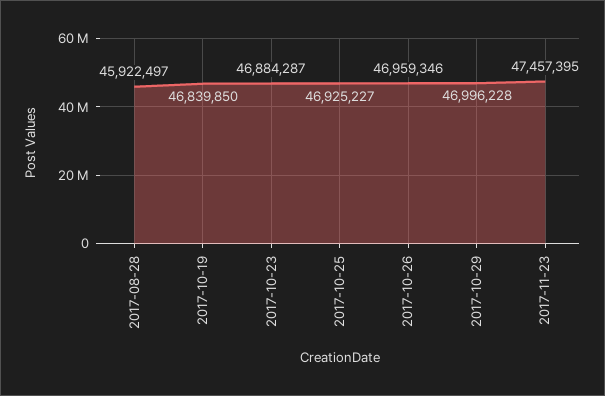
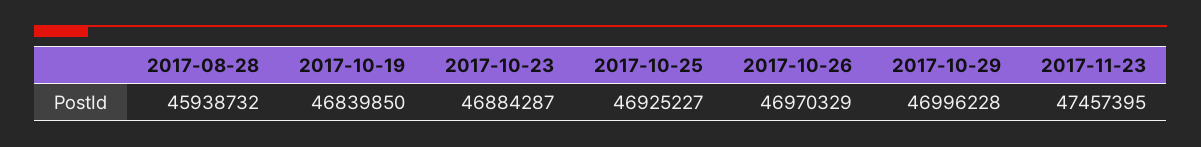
2017-08-28: 45922497 -> 45938732
2017-10-26: 46959346 -> 46970329

